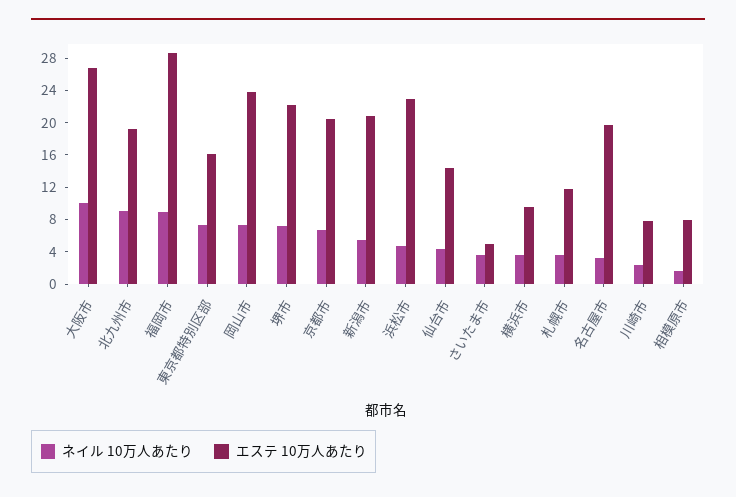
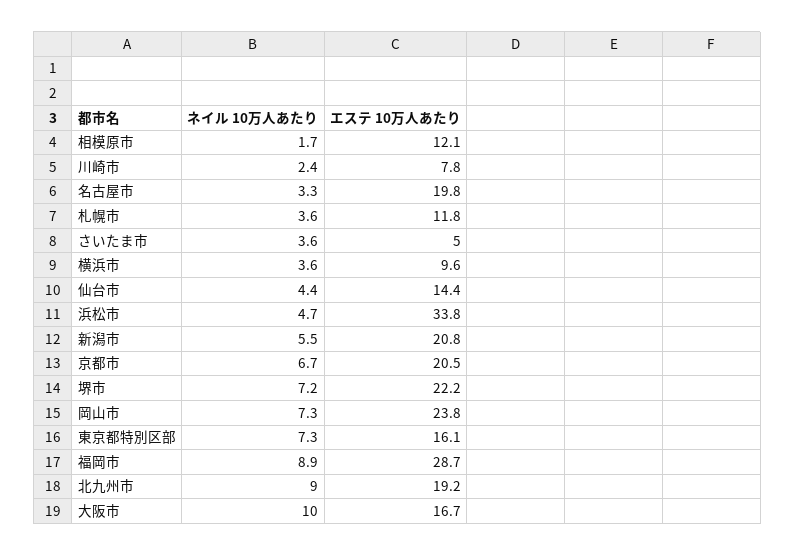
エステ 10万人あたり, 大阪市: 27 -> 16.7
エステ 10万人あたり, 浜松市: 23 -> 33.8
エステ 10万人あたり, 相模原市: 8 -> 12.1

